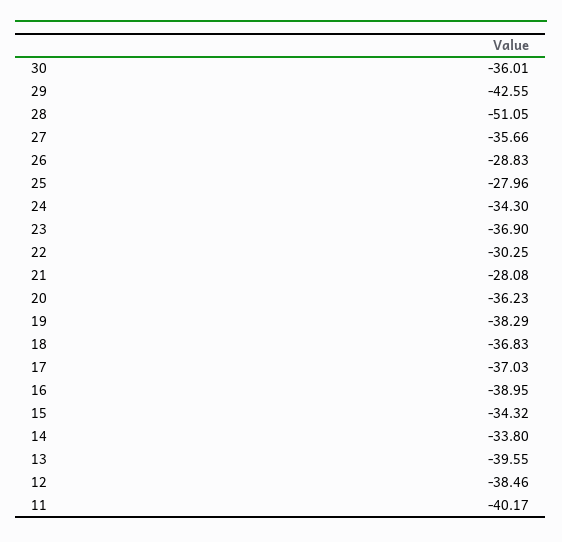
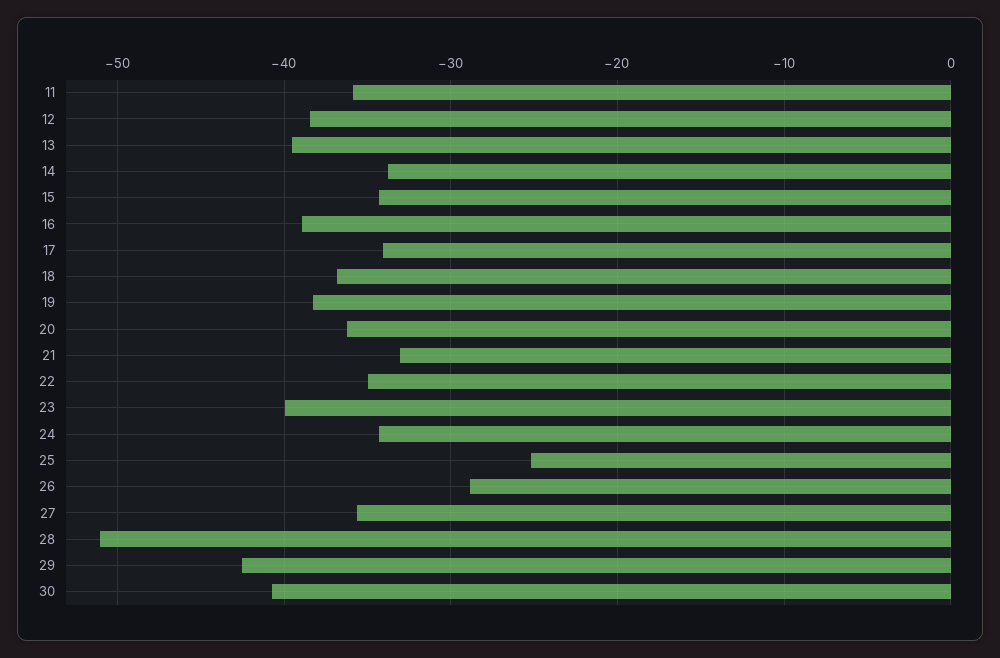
30: -36.01 -> -41
25: -27.96 -> -25
23: -36.9 -> -40
22: -30.25 -> -35
21: -28.08 -> -33
17: -37.03 -> -34
11: -40.17 -> -36

